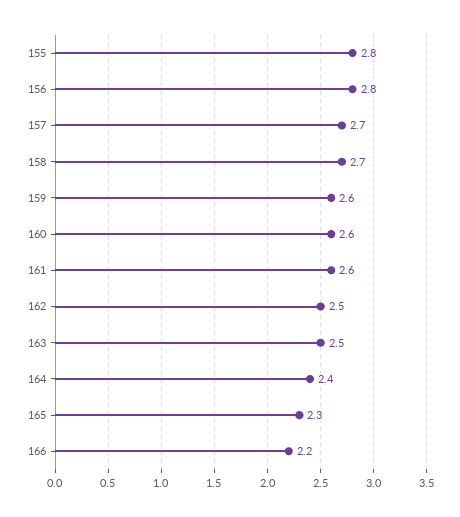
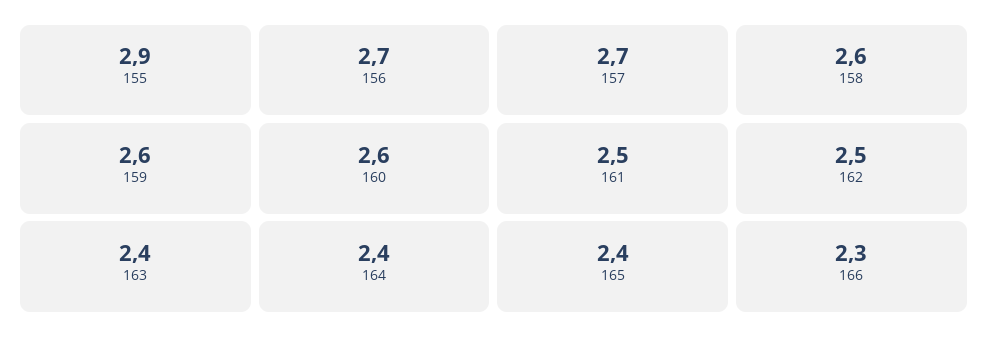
155: 2.8 -> 2.9
156: 2.8 -> 2.7
158: 2.7 -> 2.6
161: 2.6 -> 2.5
163: 2.5 -> 2.4
165: 2.3 -> 2.4
166: 2.2 -> 2.3

